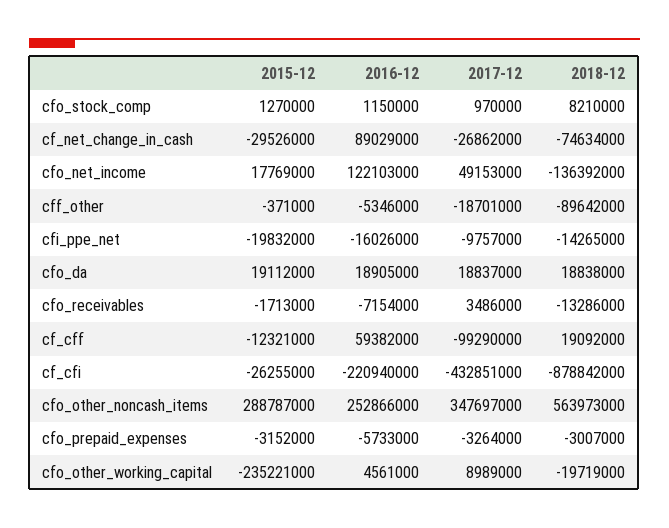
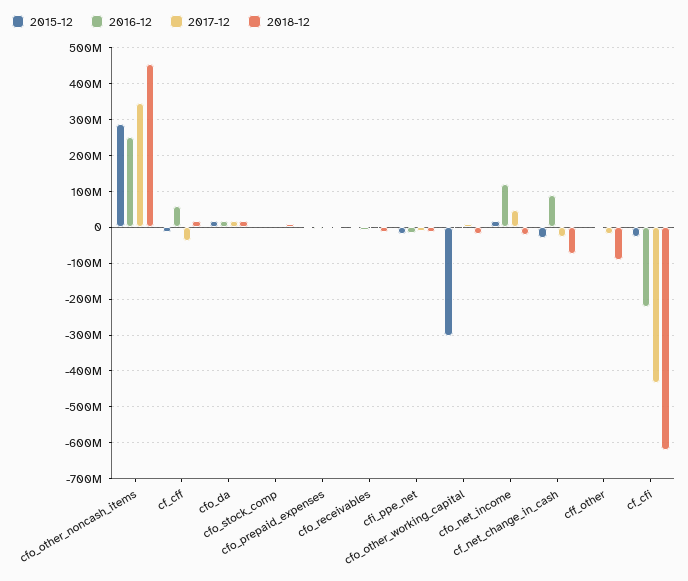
2018-12, cfo_net_income: -136392000 -> -20000000
2017-12, cf_cff: -99290000 -> -40000000
2018-12, cf_cfi: -878842000 -> -620000000
2018-12, cfo_other_noncash_items: 563973000 -> 460000000
2015-12, cfo_other_working_capital: -235221000 -> -300000000

